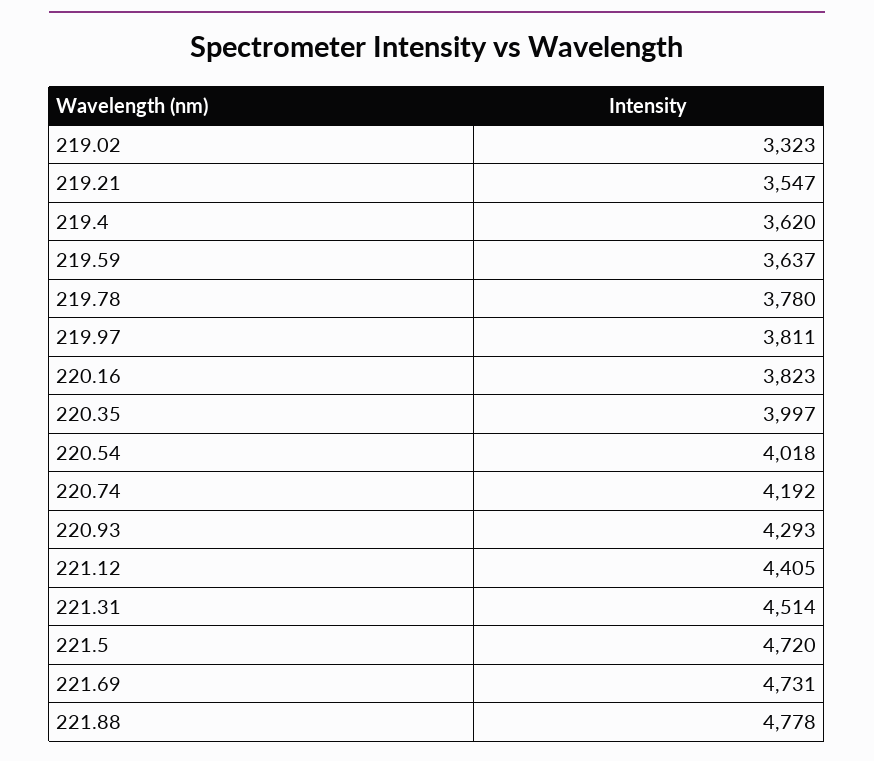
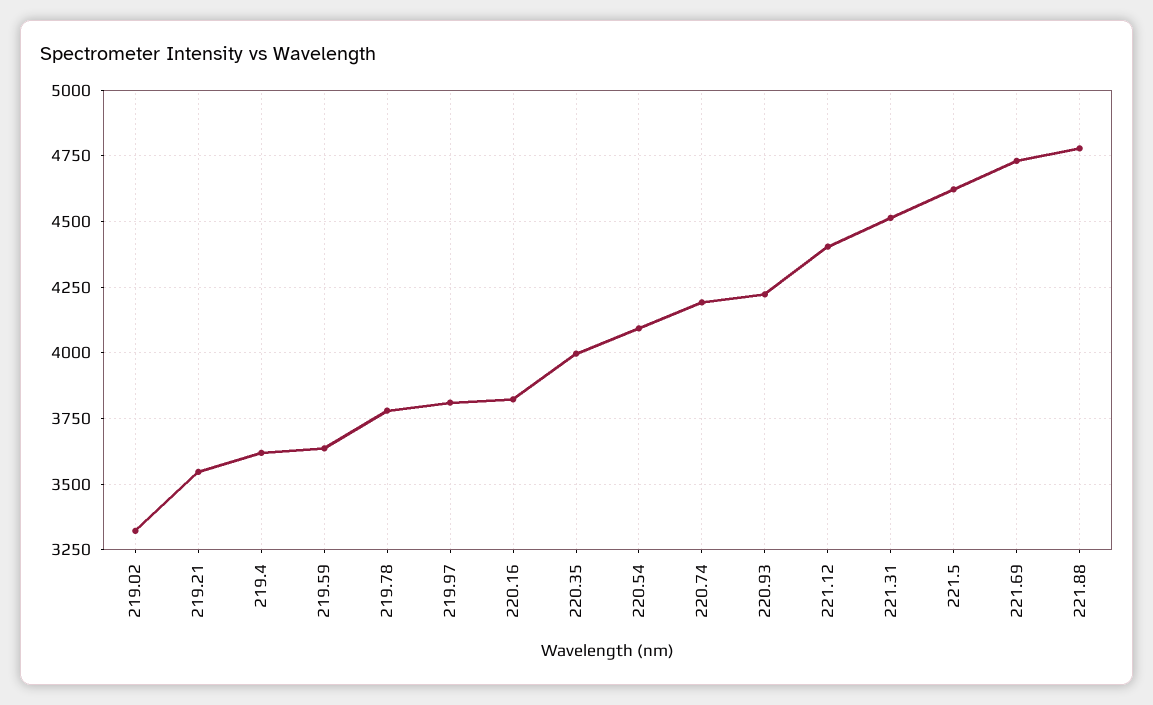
220.54: 4018 -> 4100
220.93: 4293 -> 4225
221.5: 4720 -> 4625

